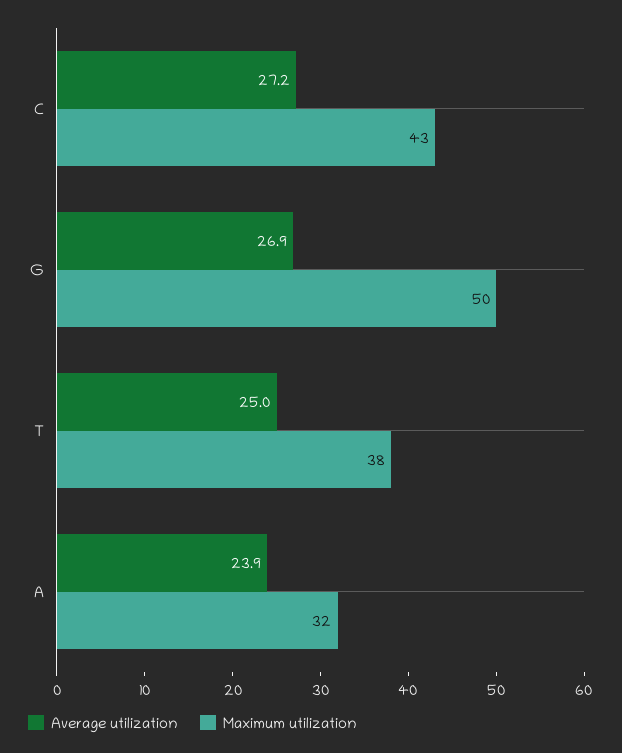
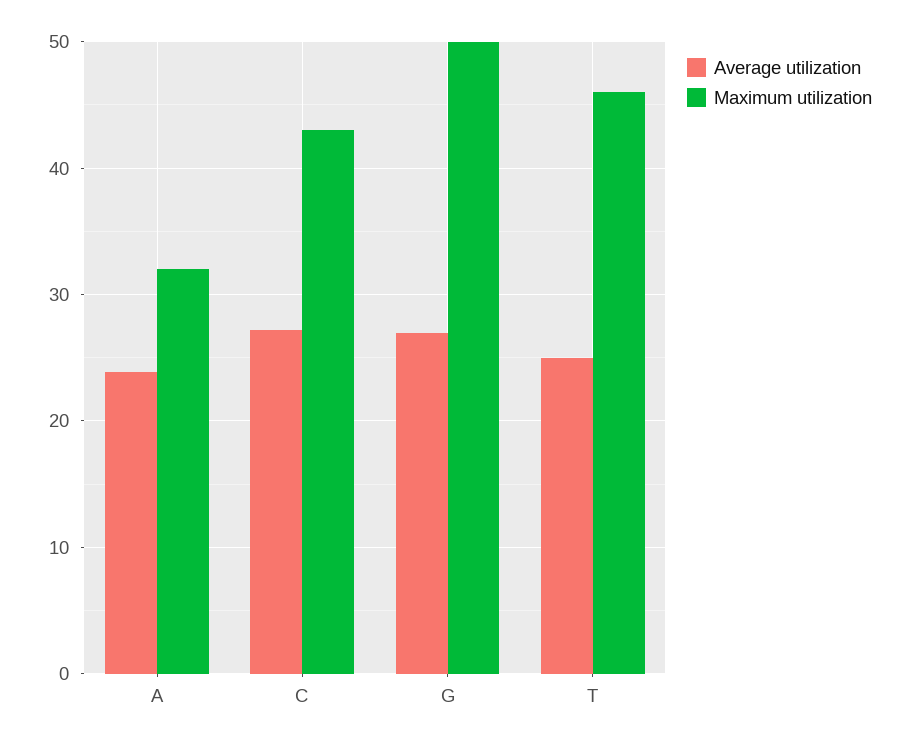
Maximum utilization, T: 38 -> 46

